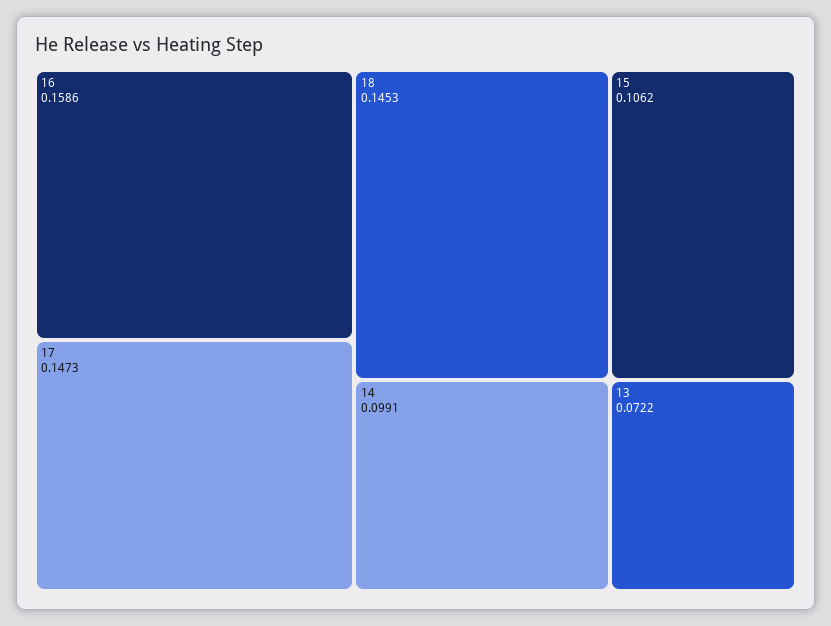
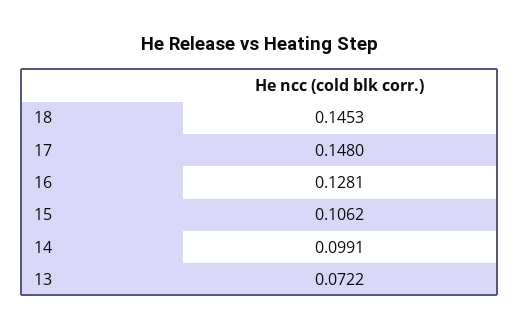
16: 0.1586 -> 0.1281
17: 0.1473 -> 0.148

